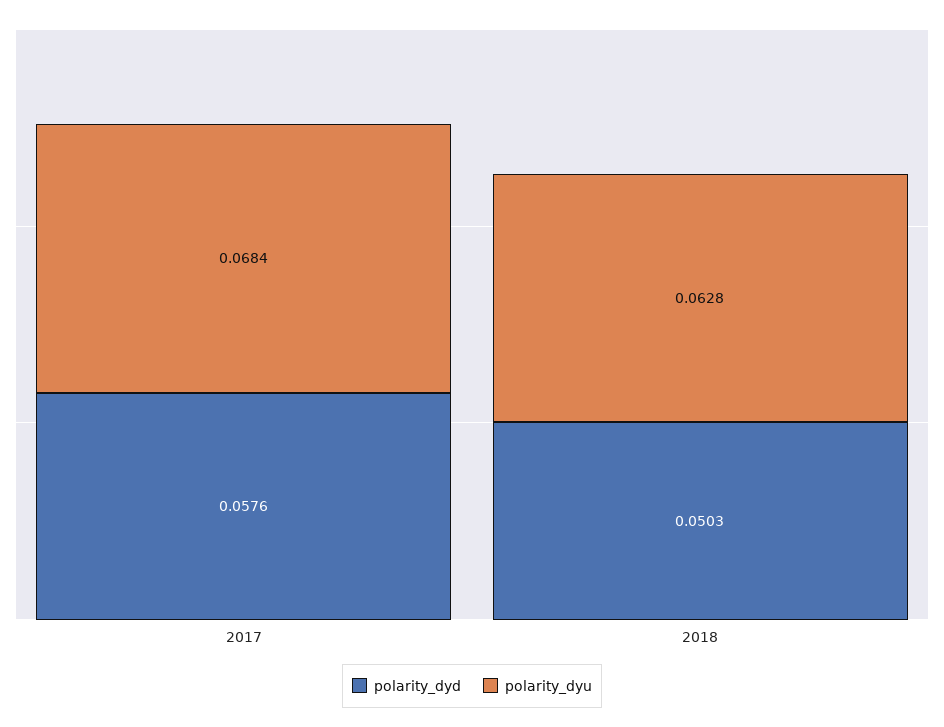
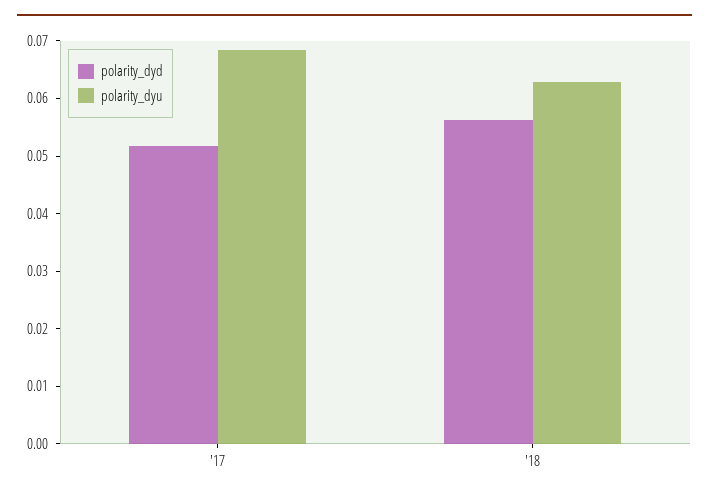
polarity_dyd, 2017: 0.0576 -> 0.052
polarity_dyd, 2018: 0.0503 -> 0.056

